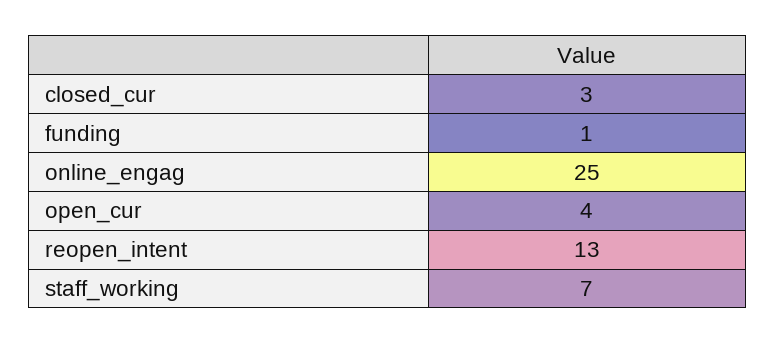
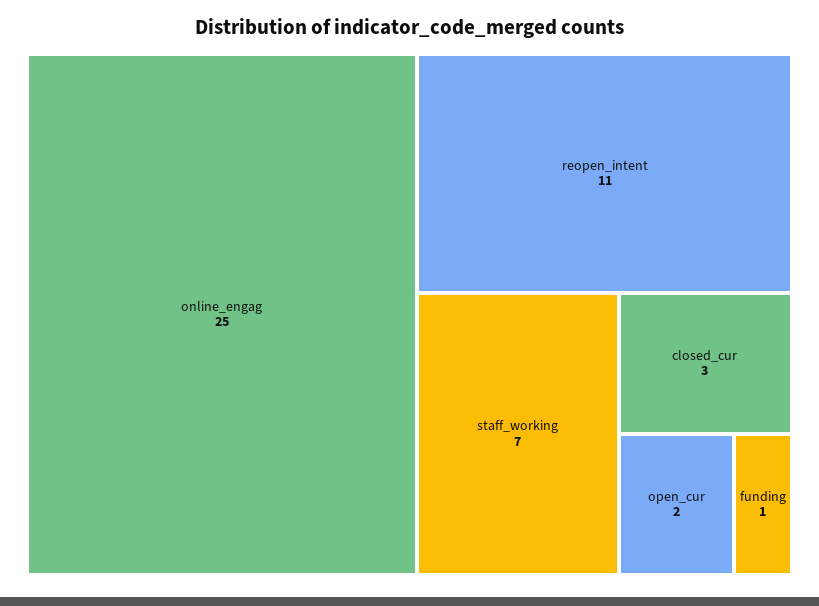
open_cur: 4 -> 2
reopen_intent: 13 -> 11

